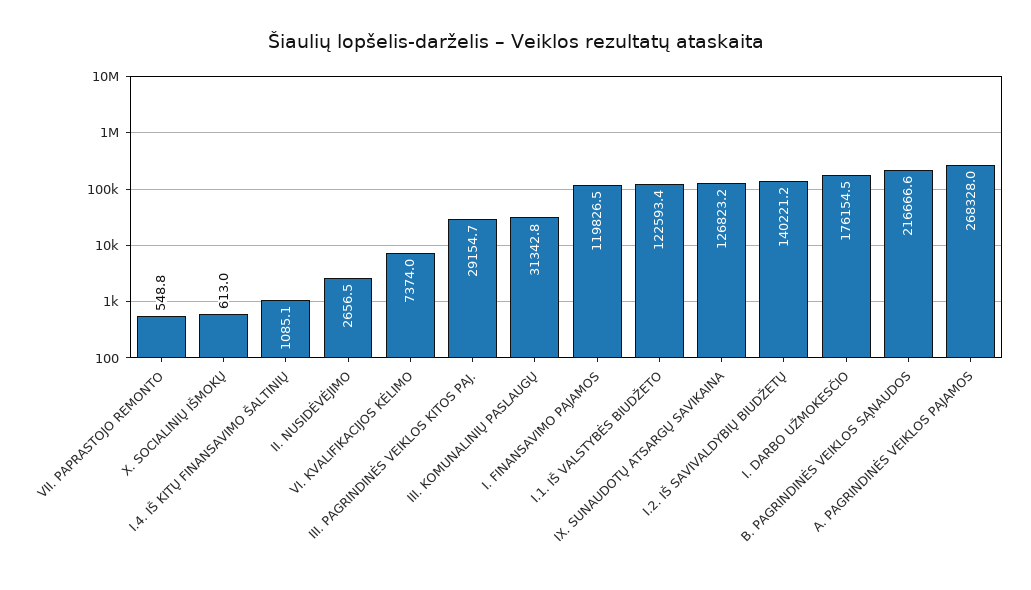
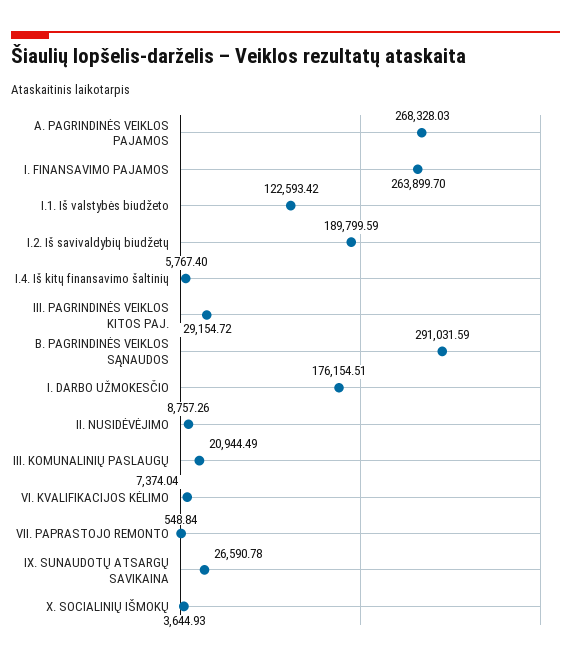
X. SOCIALINIŲ IŠMOKŲ: 613 -> 3644.93
I.4. IŠ KITŲ FINANSAVIMO ŠALTINIŲ: 1085.1 -> 5767.4
II. NUSIDĖVĖJIMO: 2656.5 -> 8757.26
III. KOMUNALINIŲ PASLAUGŲ: 31342.8 -> 20944.49
I. FINANSAVIMO PAJAMOS: 119826.5 -> 263899.7
IX. SUNAUDOTŲ ATSARGŲ SAVIKAINA: 126823.2 -> 26590.78
I.2. IŠ SAVIVALDYBIŲ BIUDŽETŲ: 140221.2 -> 189799.59
B. PAGRINDINĖS VEIKLOS SĄNAUDOS: 216666.6 -> 291031.59

